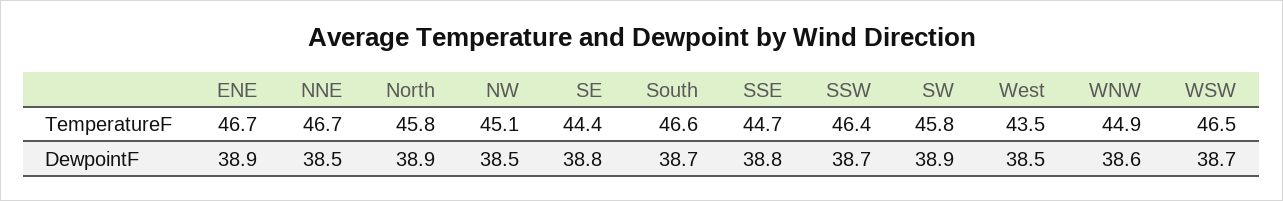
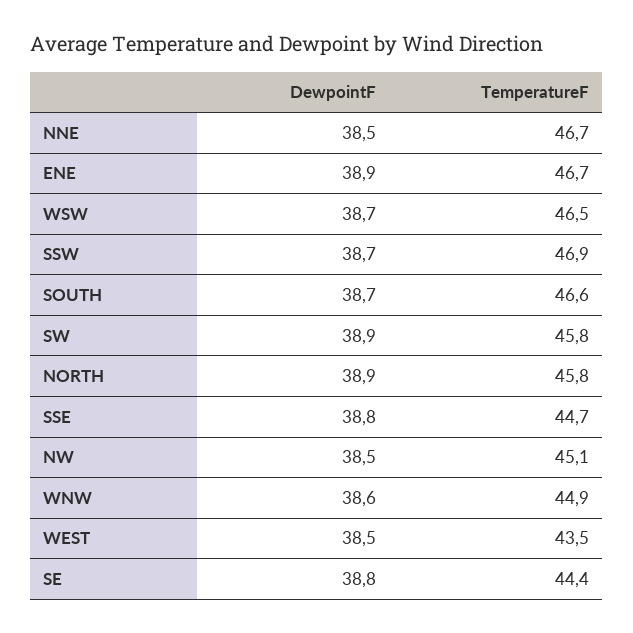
SSW, TemperatureF: 46.4 -> 46.9

